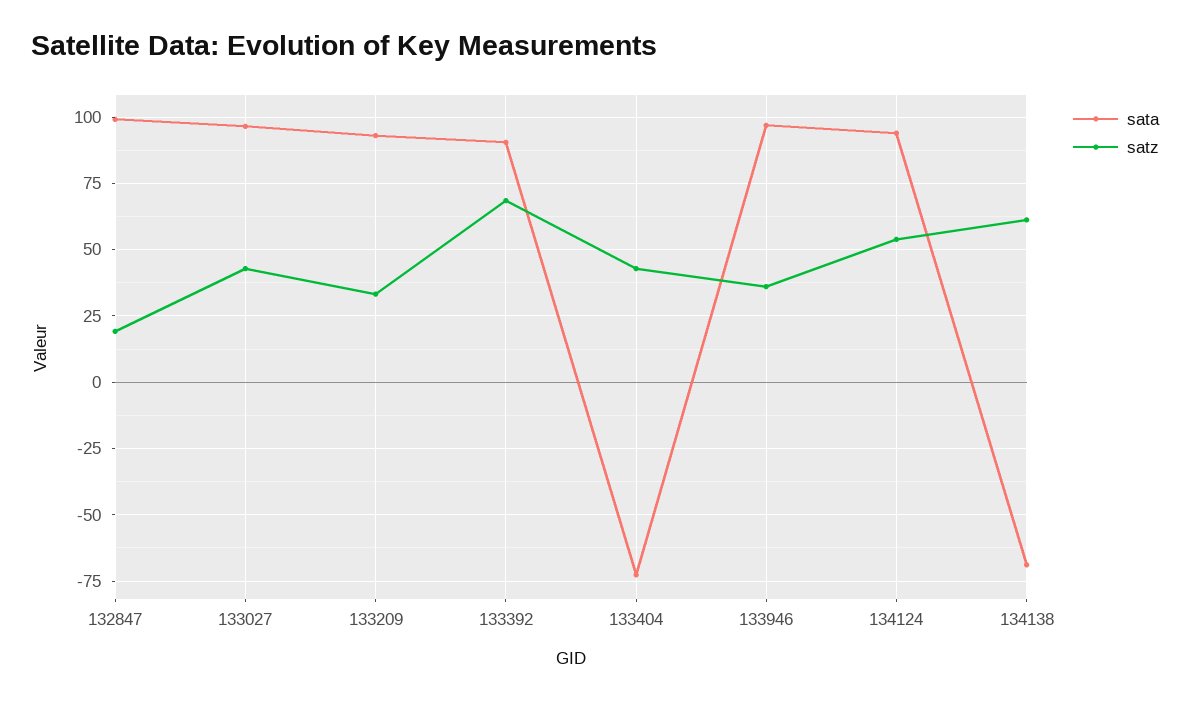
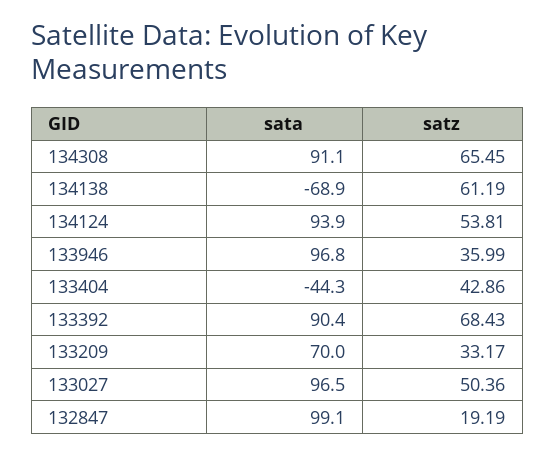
satz, 133027: 42.5 -> 50.36
sata, 133209: 92.5 -> 70
sata, 133404: -72.5 -> -44.3
sata, 134308: none -> 91.1
satz, 134308: none -> 65.45

